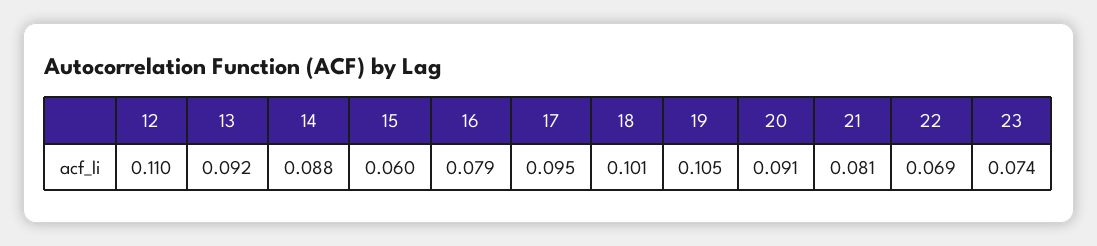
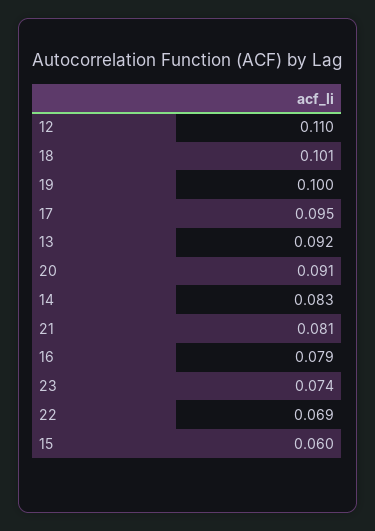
14: 0.088 -> 0.083
19: 0.105 -> 0.1

